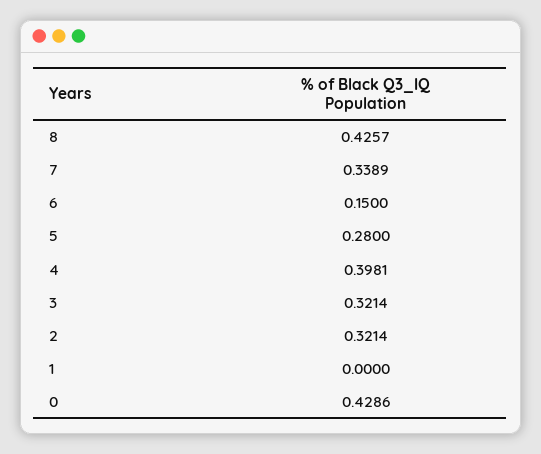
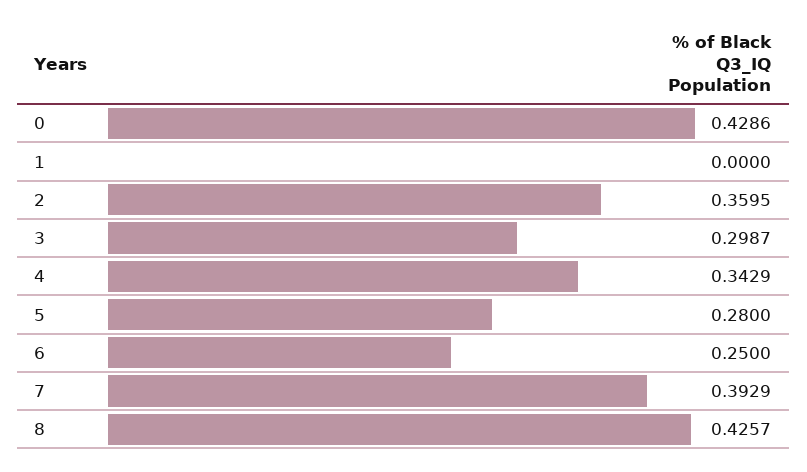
7: 0.3389 -> 0.3929
6: 0.15 -> 0.25
4: 0.3981 -> 0.3429
3: 0.3214 -> 0.2987
2: 0.3214 -> 0.3595

